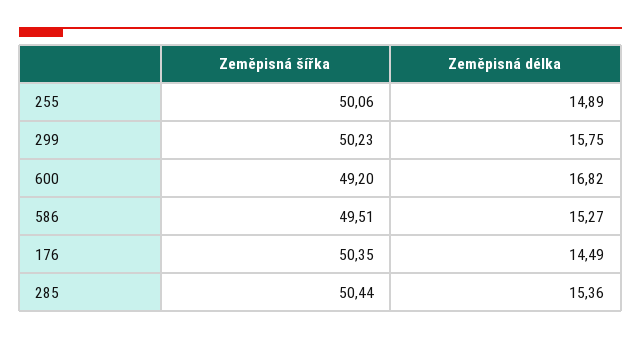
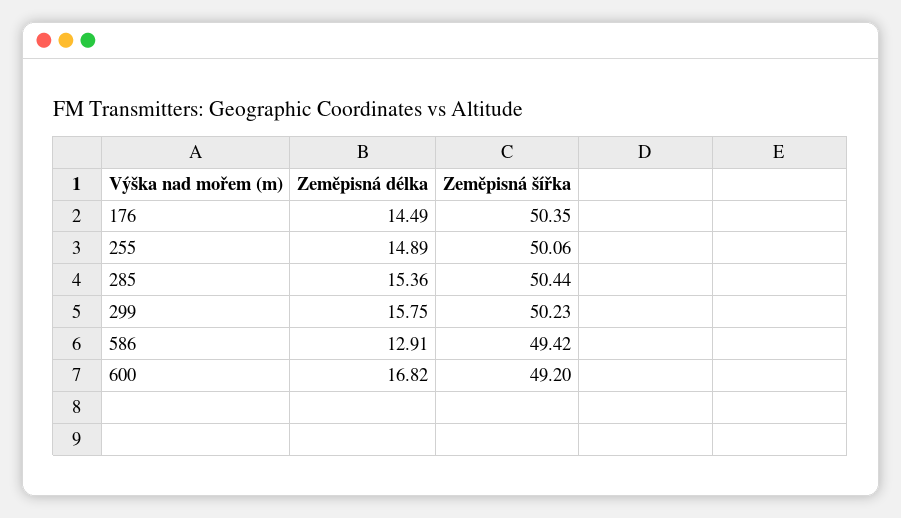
Zeměpisná šířka, 586: 49.51 -> 49.42
Zeměpisná délka, 586: 15.27 -> 12.91

